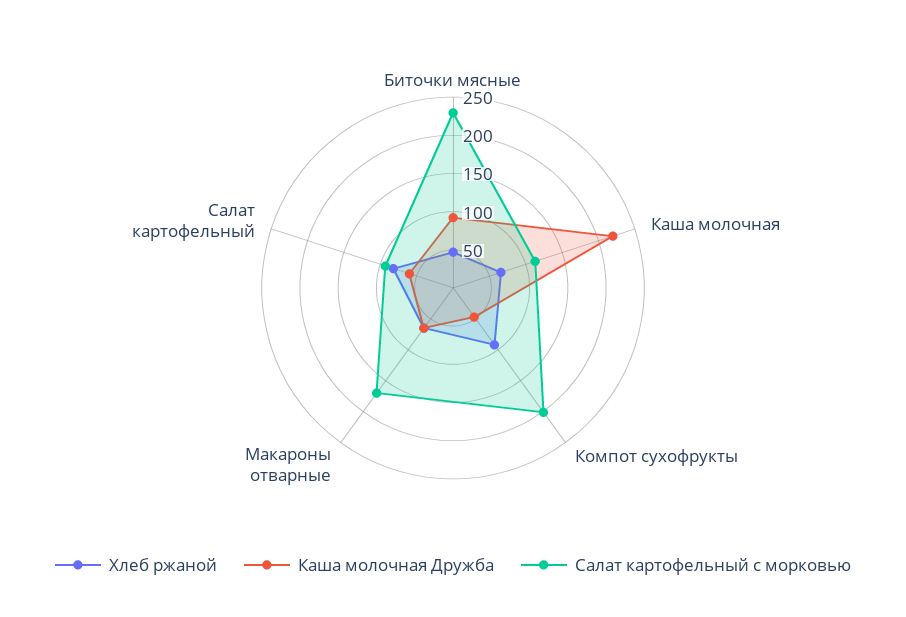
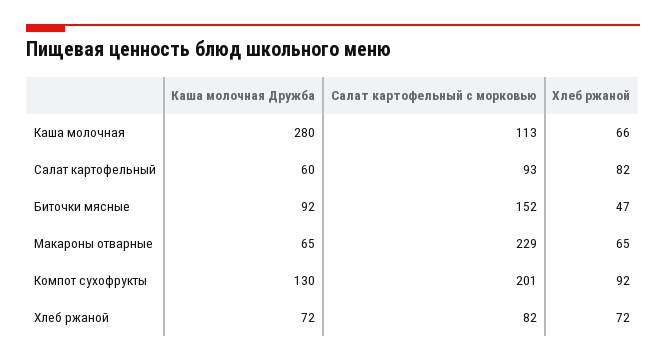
Салат картофельный с морковью, Биточки мясные: 225 -> 152
Каша молочная Дружба, Каша молочная: 225 -> 280
Каша молочная Дружба, Компот сухофрукты: 50 -> 130
Салат картофельный с морковью, Макароны отварные: 175 -> 229
Каша молочная Дружба, Хлеб ржаной: none -> 72
Салат картофельный с морковью, Хлеб ржаной: none -> 82
Хлеб ржаной, Хлеб ржаной: none -> 72

